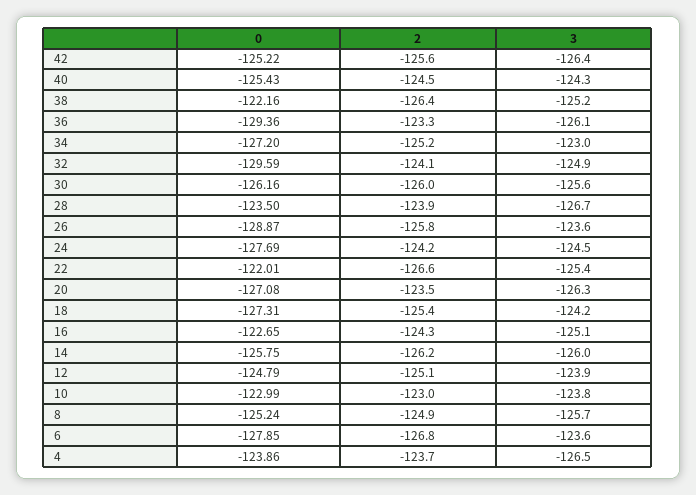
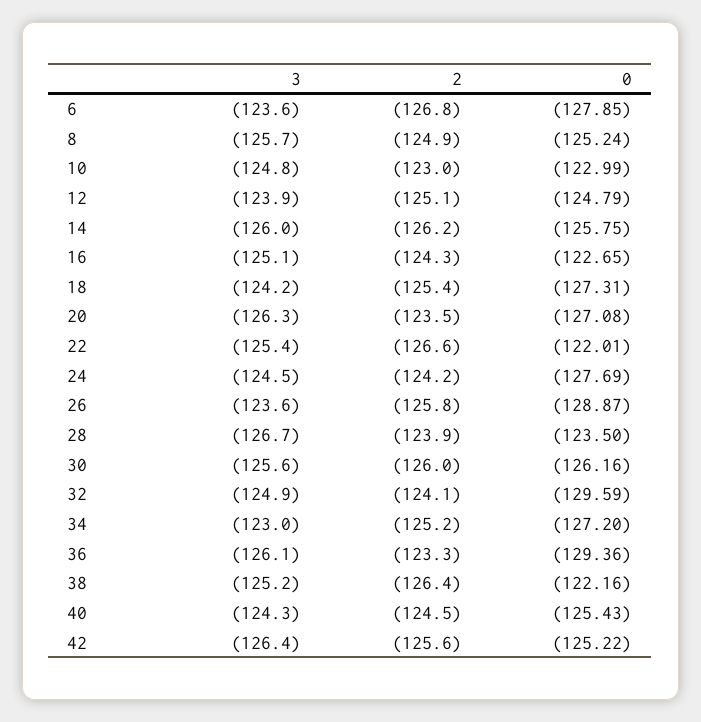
3, 10: -123.8 -> -124.8
0, 4: -123.86 -> none
2, 4: -123.7 -> none
3, 4: -126.5 -> none

